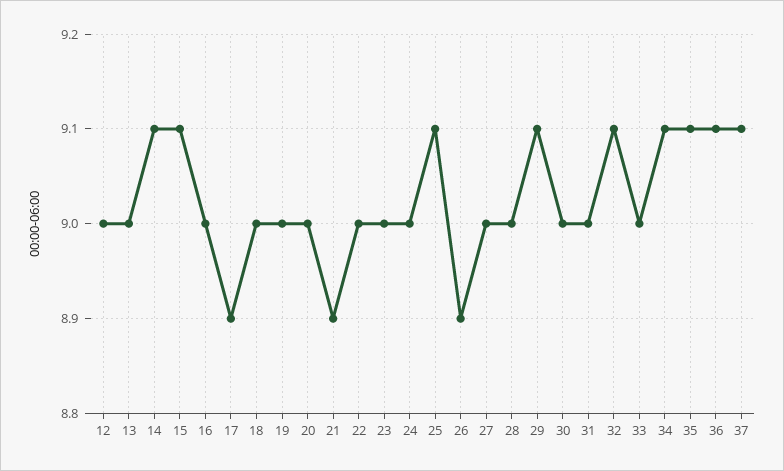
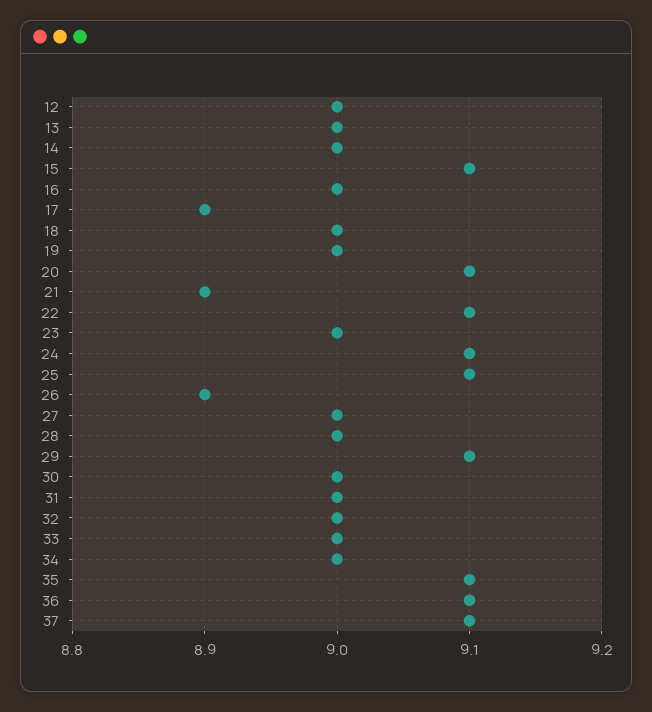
14: 9.1 -> 9
20: 9 -> 9.1
22: 9 -> 9.1
24: 9 -> 9.1
32: 9.1 -> 9
34: 9.1 -> 9

